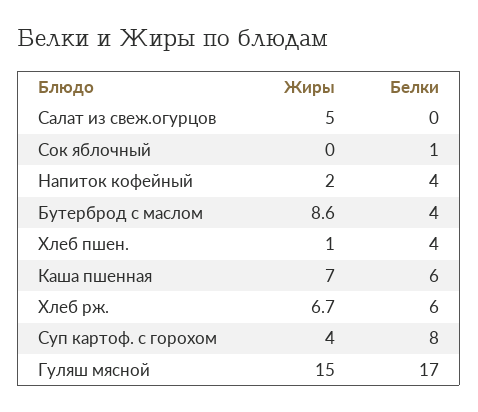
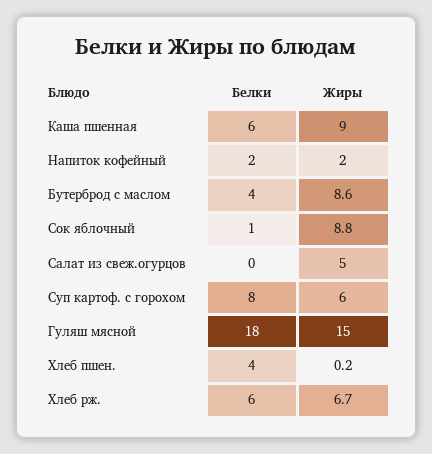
Жиры, Сок яблочный: 0 -> 8.8
Белки, Напиток кофейный: 4 -> 2
Жиры, Хлеб пшен.: 1 -> 0.2
Жиры, Каша пшенная: 7 -> 9
Жиры, Суп картоф. с горохом: 4 -> 6
Белки, Гуляш мясной: 17 -> 18

